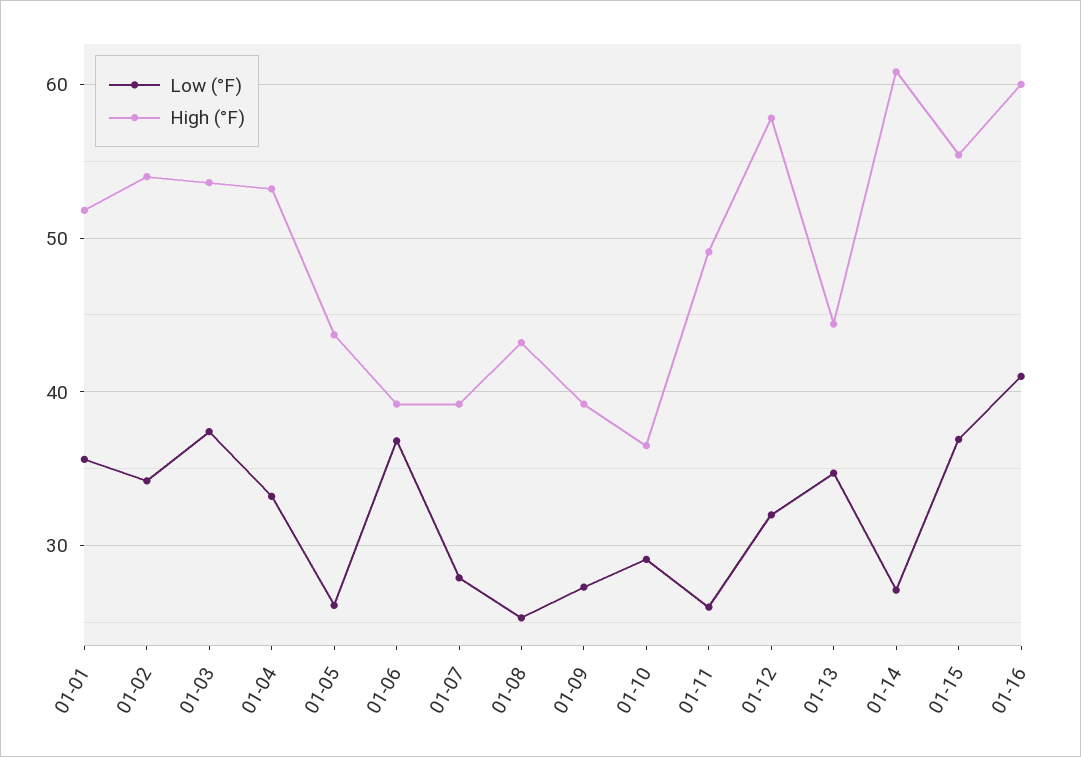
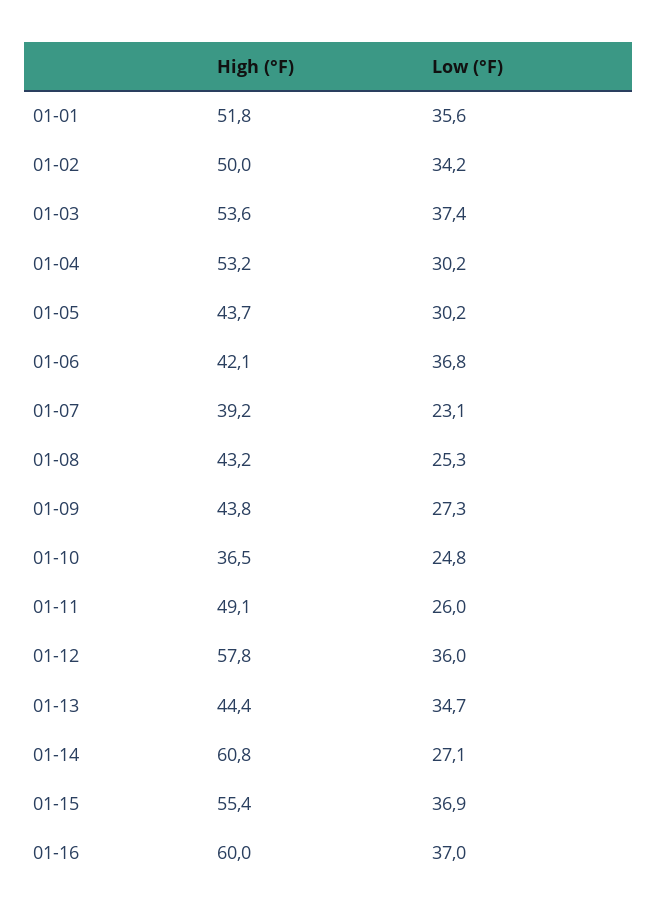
High (°F), 01-02: 54 -> 50
Low (°F), 01-04: 33 -> 30.2
Low (°F), 01-05: 26 -> 30.2
High (°F), 01-06: 39 -> 42.1
Low (°F), 01-07: 28 -> 23.1
High (°F), 01-09: 39 -> 43.8
Low (°F), 01-10: 29 -> 24.8
Low (°F), 01-12: 32 -> 36
Low (°F), 01-16: 41 -> 37

